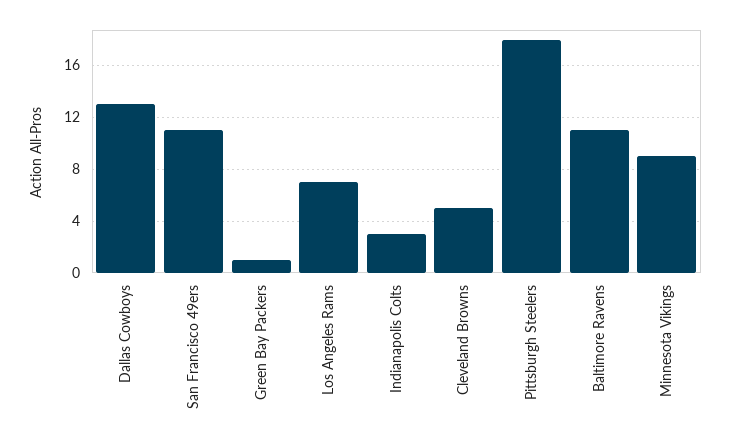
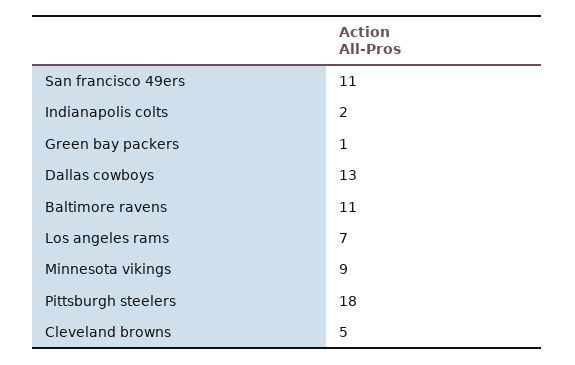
Indianapolis Colts: 3 -> 2

